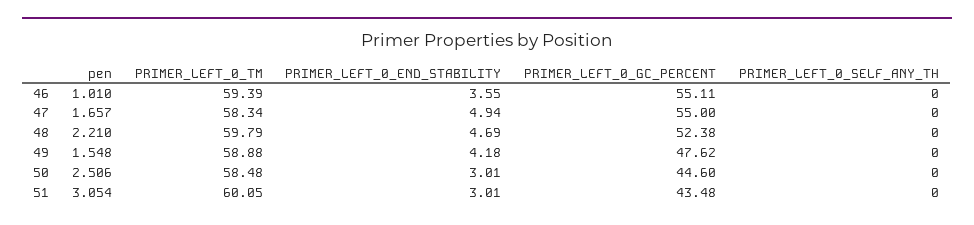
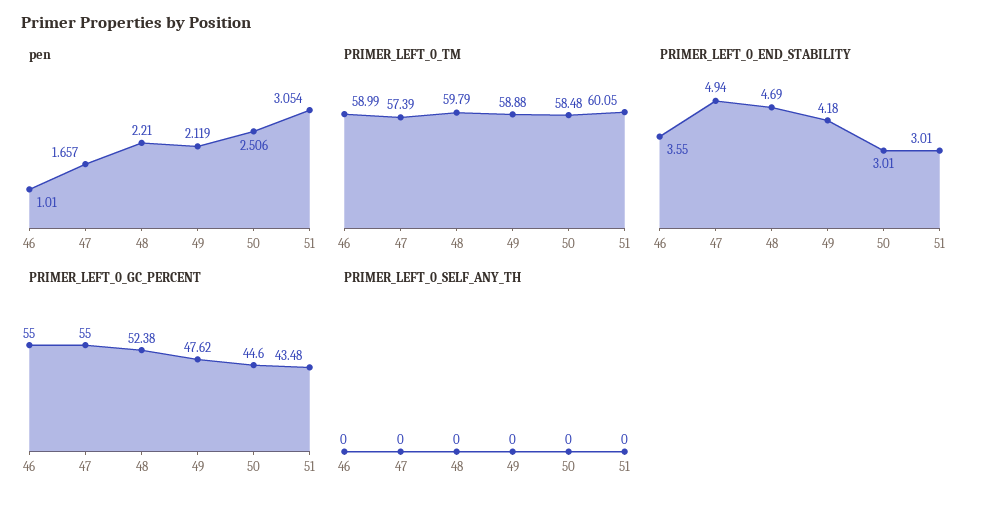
PRIMER_LEFT_0_TM, 46: 59.39 -> 58.99
PRIMER_LEFT_0_GC_PERCENT, 46: 55.11 -> 55
PRIMER_LEFT_0_TM, 47: 58.34 -> 57.39
pen, 49: 1.548 -> 2.119

